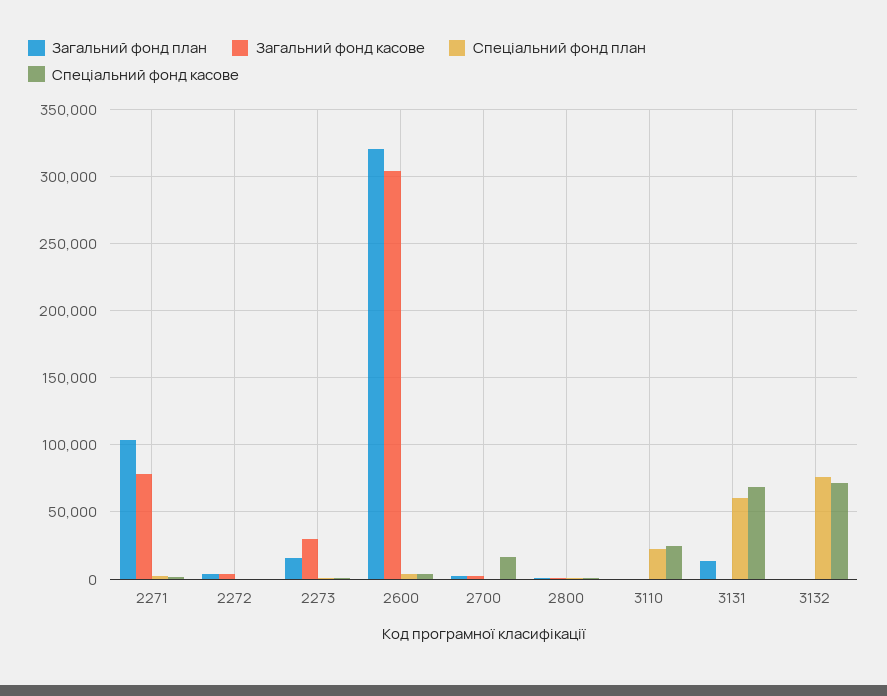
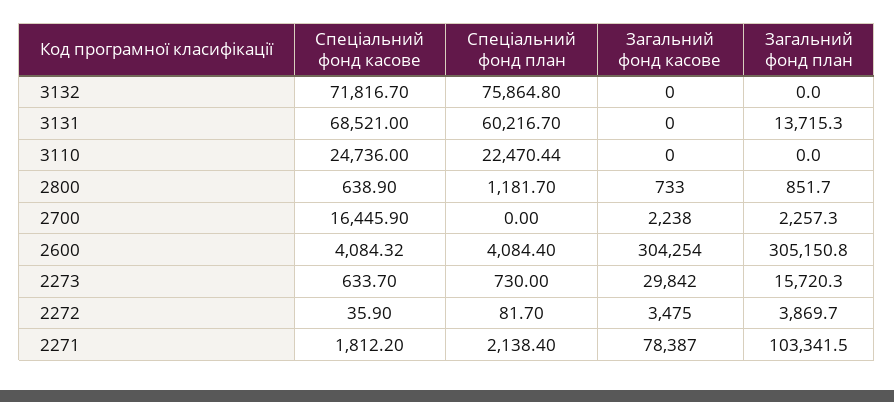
Загальний фонд план, 2600: 320000 -> 305150.8

